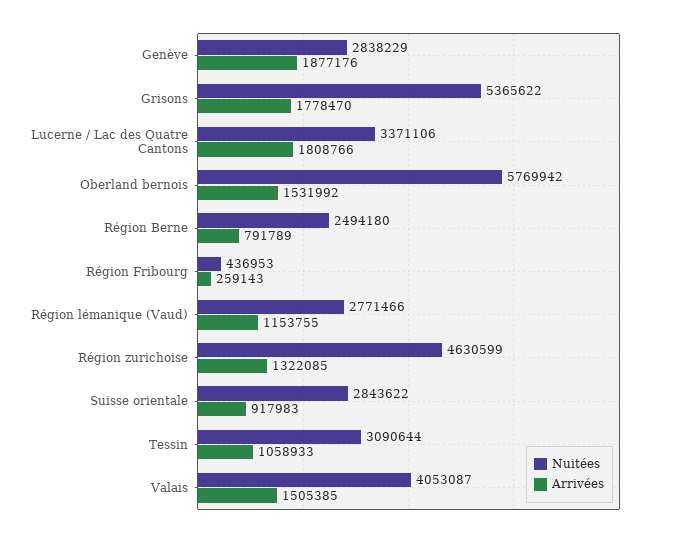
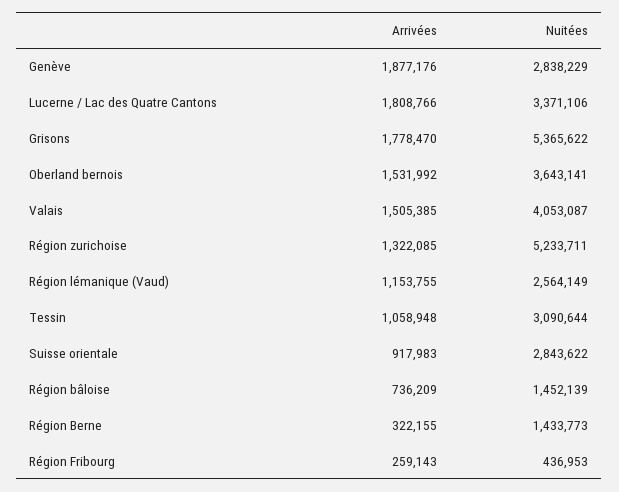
Nuitées, Oberland bernois: 5769942 -> 3643141
Nuitées, Région Berne: 2494180 -> 1433773
Arrivées, Région Berne: 791789 -> 322155
Nuitées, Région lémanique (Vaud): 2771466 -> 2564149
Nuitées, Région zurichoise: 4630599 -> 5233711
Arrivées, Tessin: 1058933 -> 1058948
Arrivées, Région bâloise: none -> 736209
Nuitées, Région bâloise: none -> 1452139

